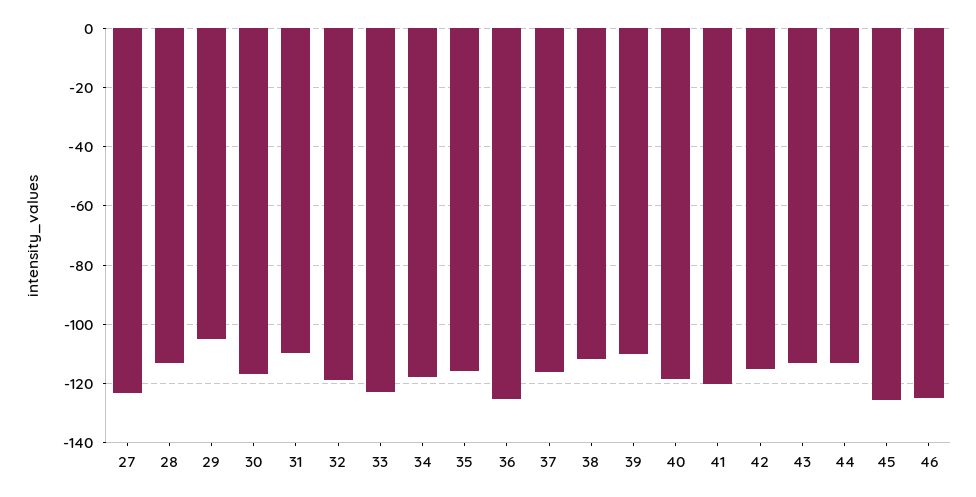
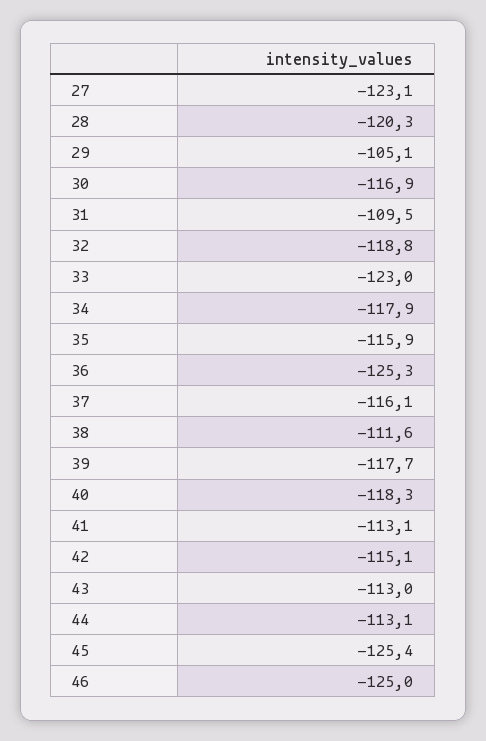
28: -112.5 -> -120.3
39: -110 -> -117.7
41: -120 -> -113.1

